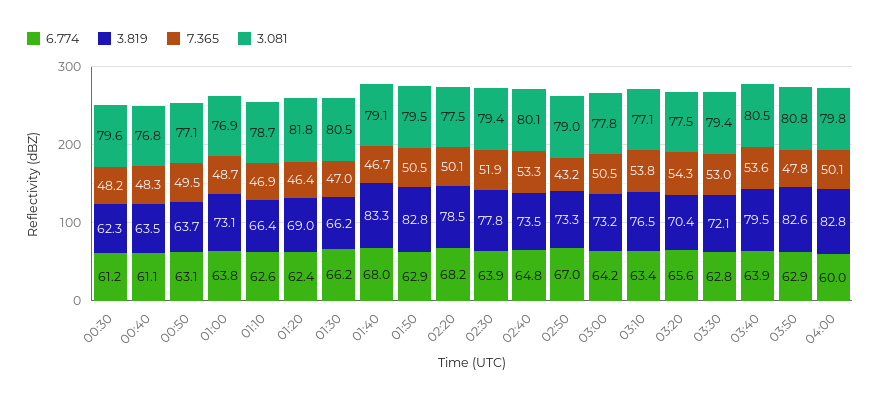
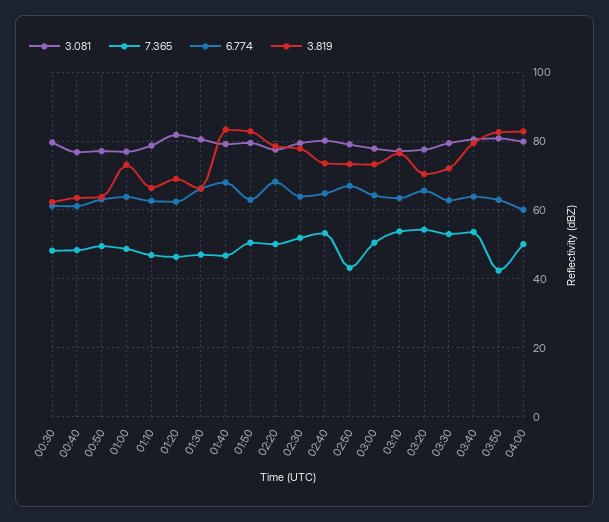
7.365, 03:50: 47.8 -> 42

